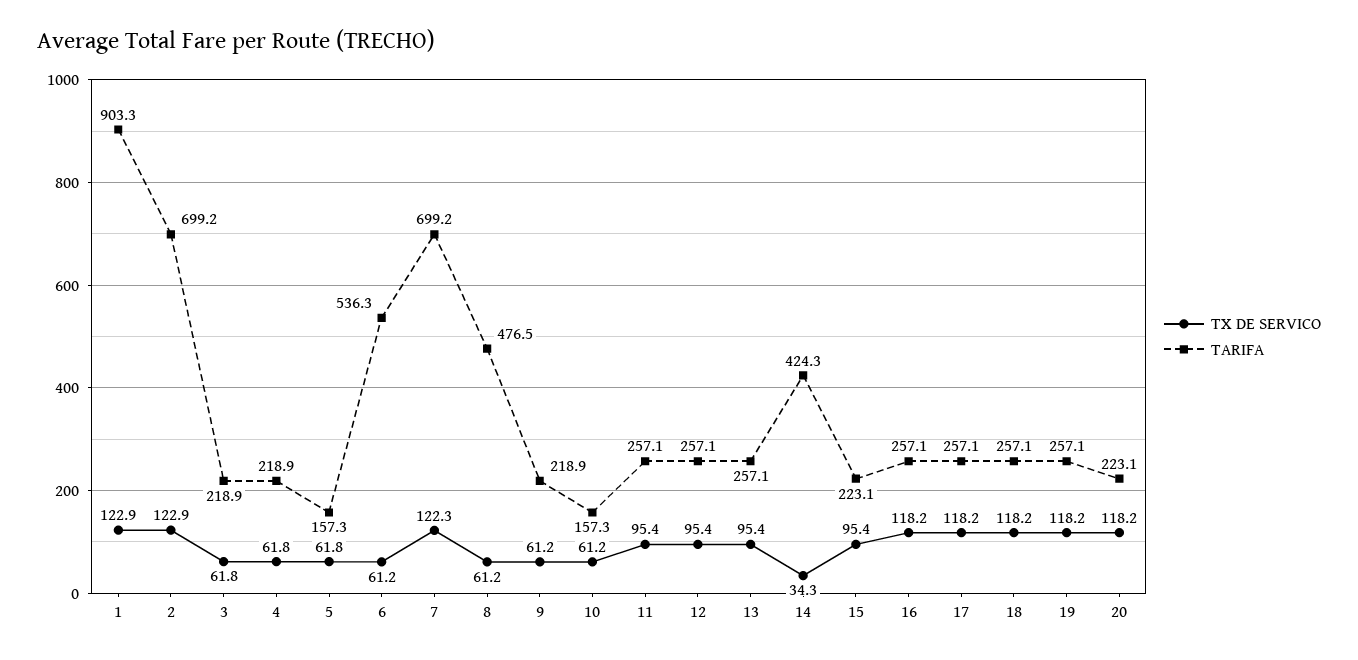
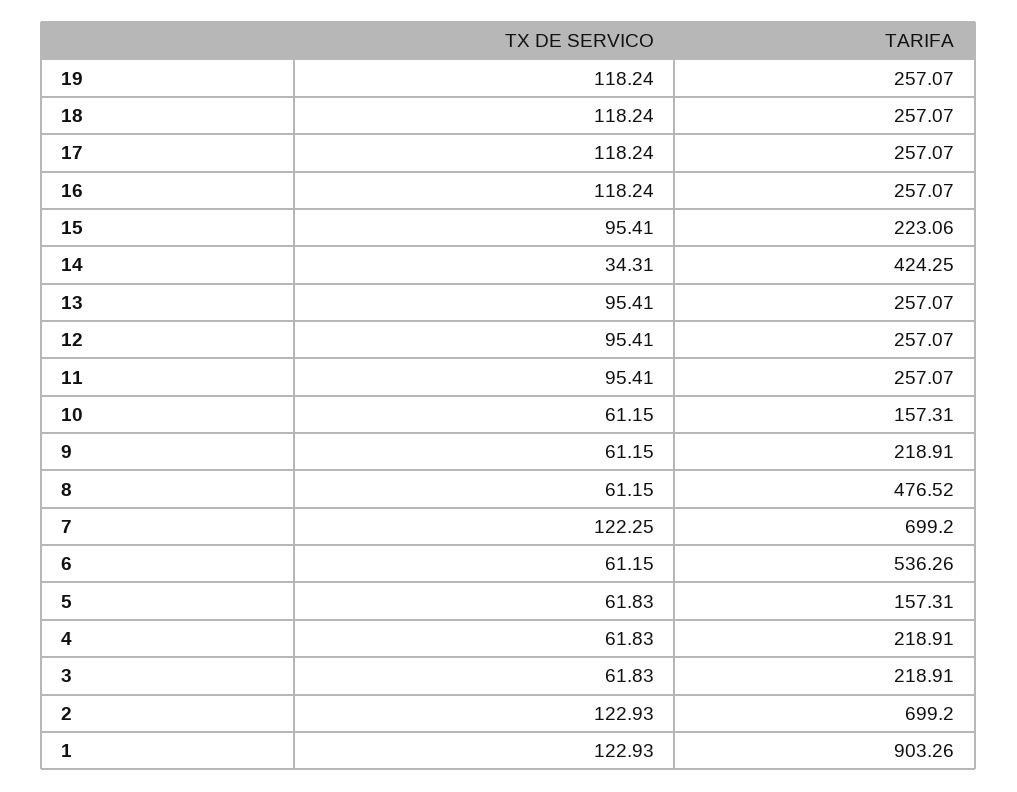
TX DE SERVICO, 20: 118.2 -> none
TARIFA, 20: 223.1 -> none

